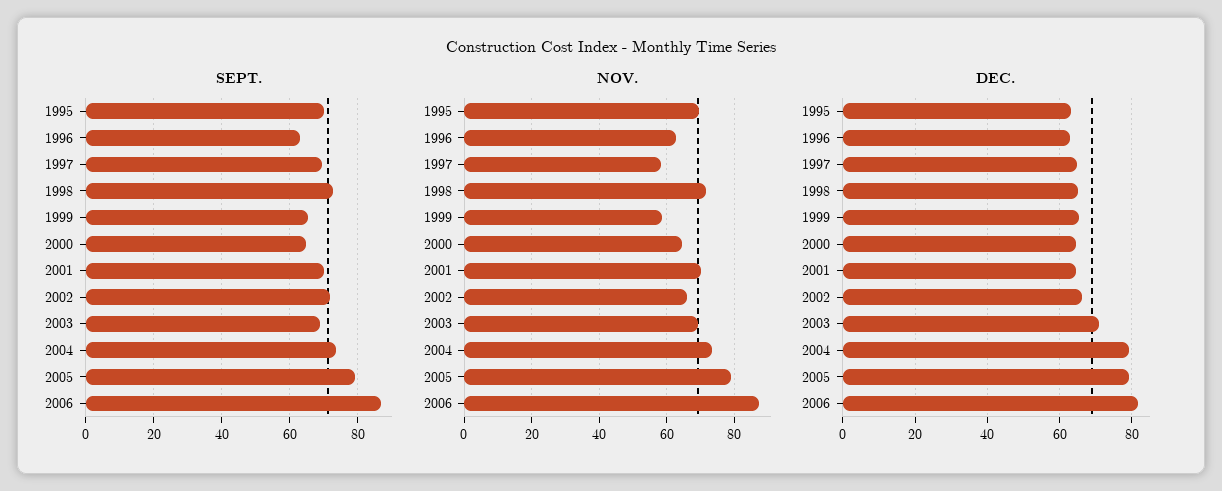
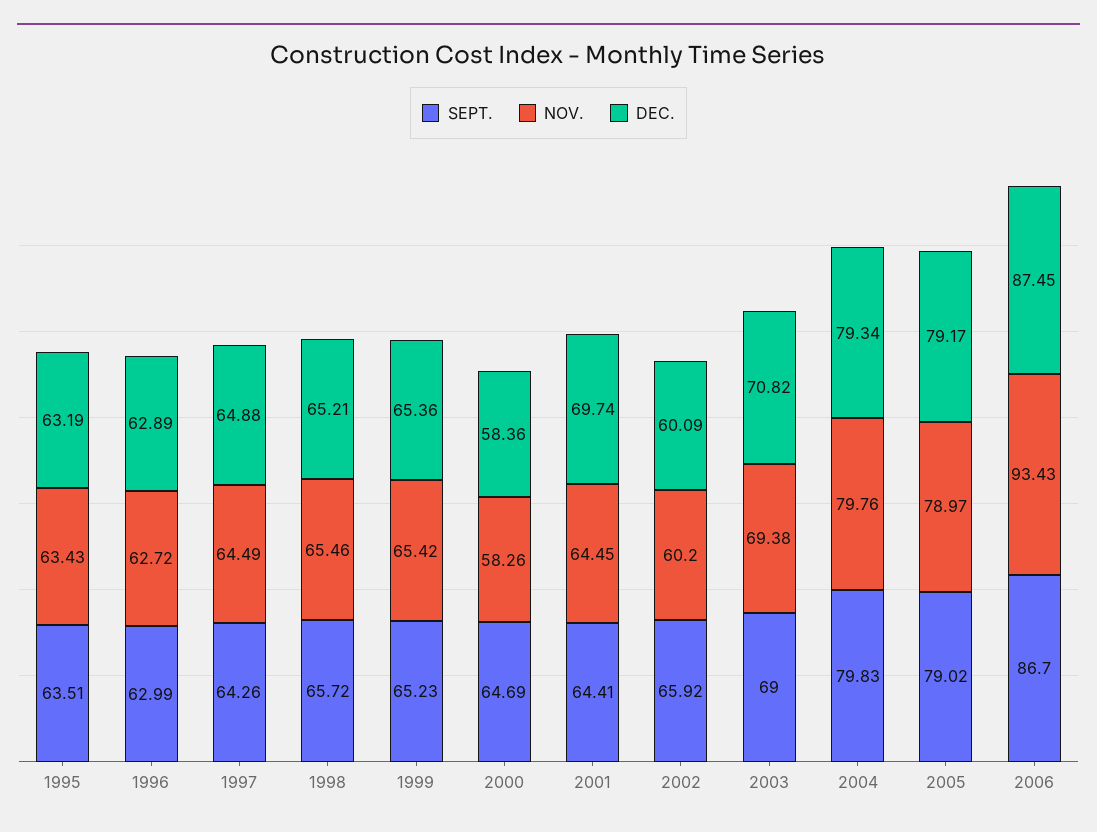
SEPT., 1995: 70 -> 63.51
SEPT., 1997: 70 -> 64.26
SEPT., 1998: 72 -> 65.72
SEPT., 2001: 70 -> 64.41
SEPT., 2002: 72 -> 65.92
SEPT., 2004: 74 -> 79.83
NOV., 1995: 70 -> 63.43
NOV., 1997: 58 -> 64.49
NOV., 1998: 72 -> 65.46
NOV., 1999: 58 -> 65.42
NOV., 2000: 64 -> 58.26
NOV., 2001: 70 -> 64.45
NOV., 2002: 66 -> 60.2
NOV., 2004: 74 -> 79.76
NOV., 2006: 88 -> 93.43
DEC., 2000: 64 -> 58.36
DEC., 2001: 64 -> 69.74
DEC., 2002: 66 -> 60.09
DEC., 2006: 82 -> 87.45

